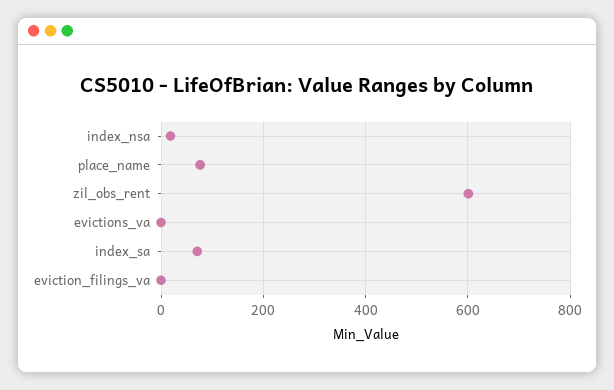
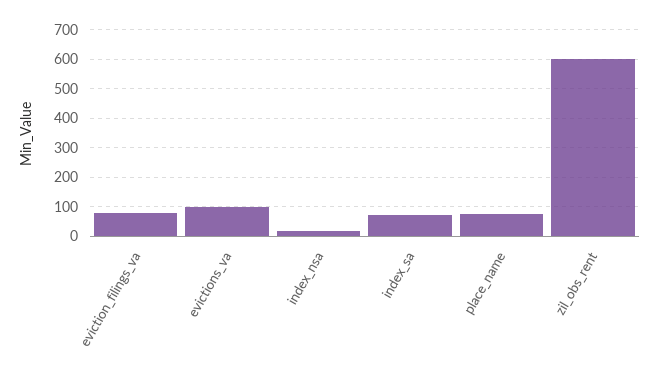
evictions_va: 0 -> 100
eviction_filings_va: 0 -> 75

